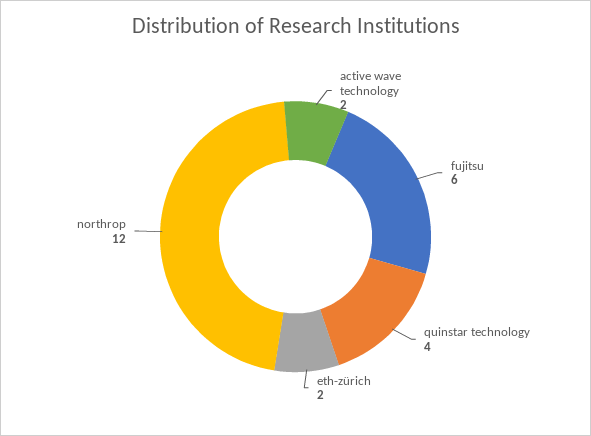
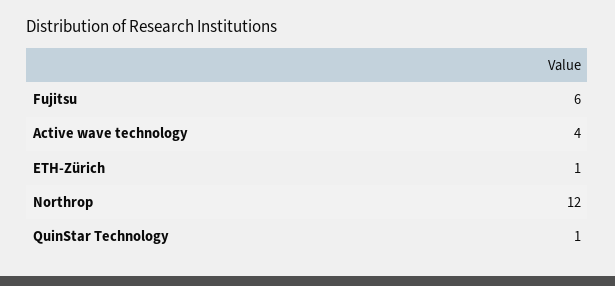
active wave technology: 2 -> 4
quinstar technology: 4 -> 1
eth-zürich: 2 -> 1

